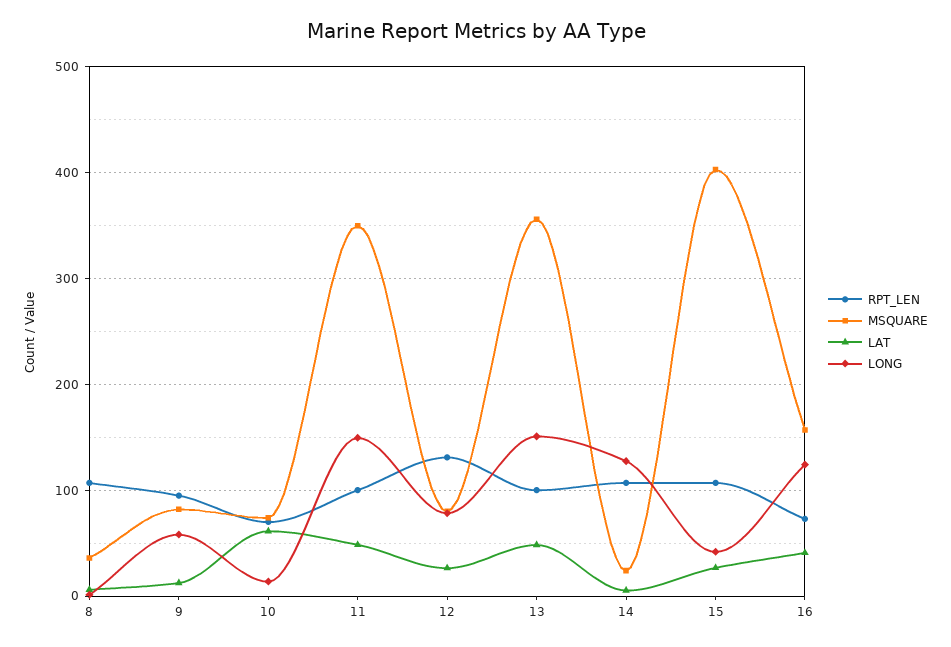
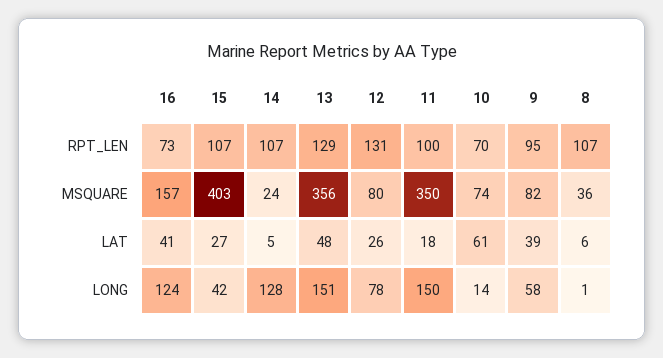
LAT, 9: 10 -> 39
LAT, 11: 50 -> 18
RPT_LEN, 13: 100 -> 129

